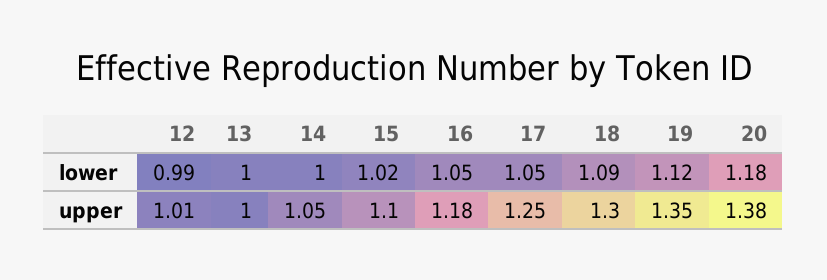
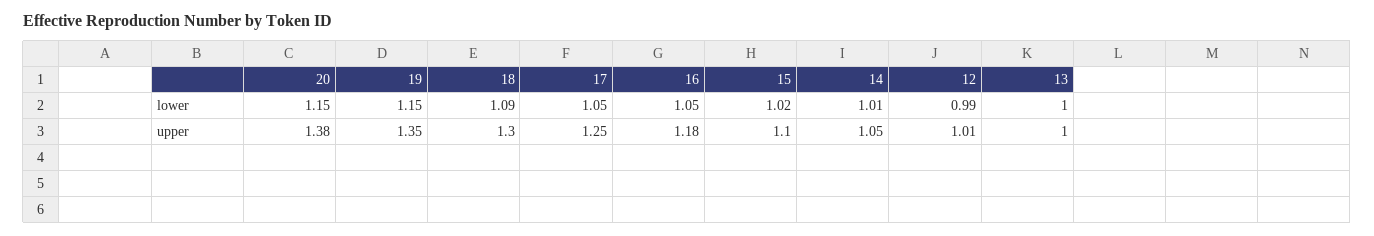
14, lower: 1 -> 1.01
19, lower: 1.12 -> 1.15
20, lower: 1.18 -> 1.15

